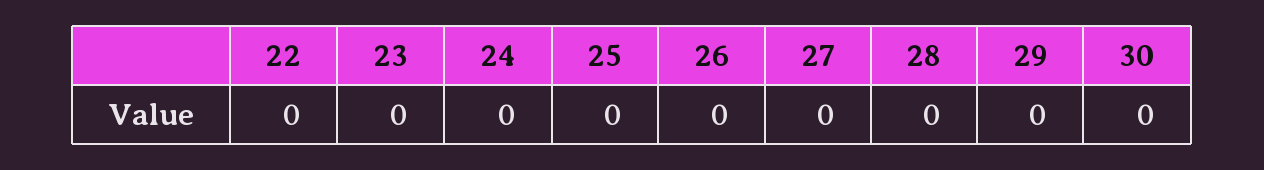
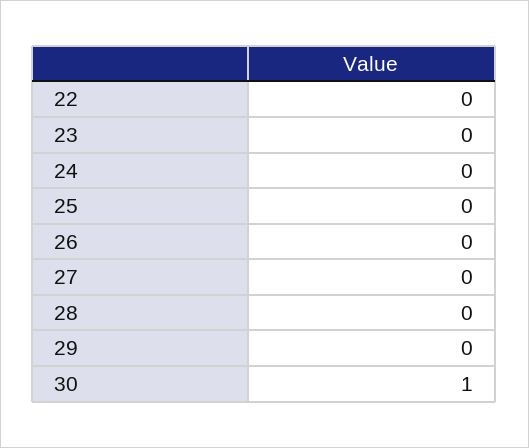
30: 0 -> 1

